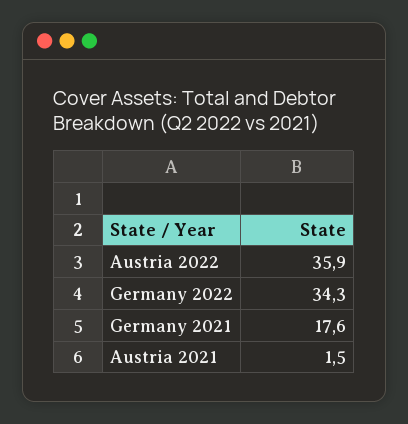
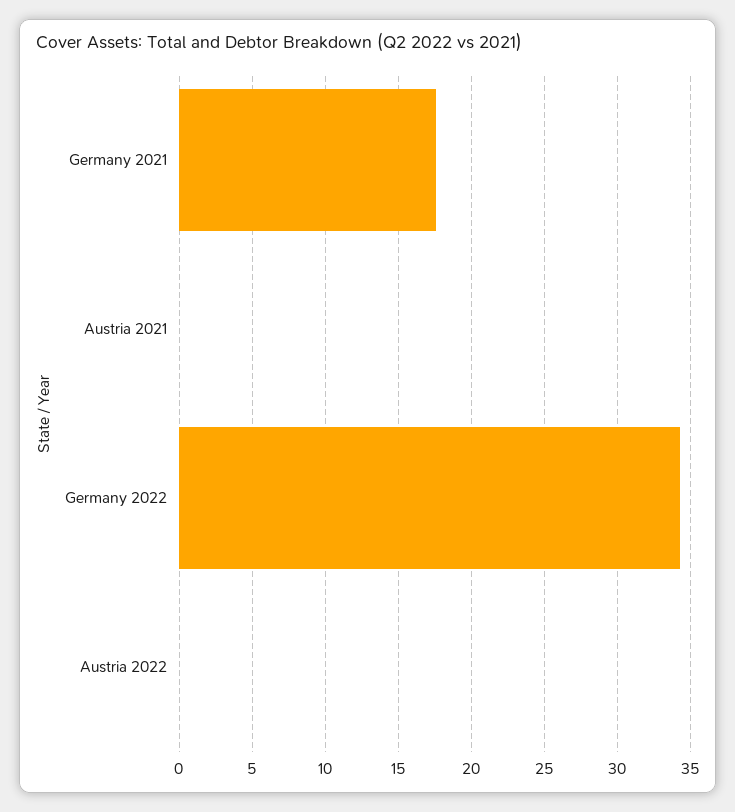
Austria 2022: 35.9 -> 0
Austria 2021: 1.5 -> 0

